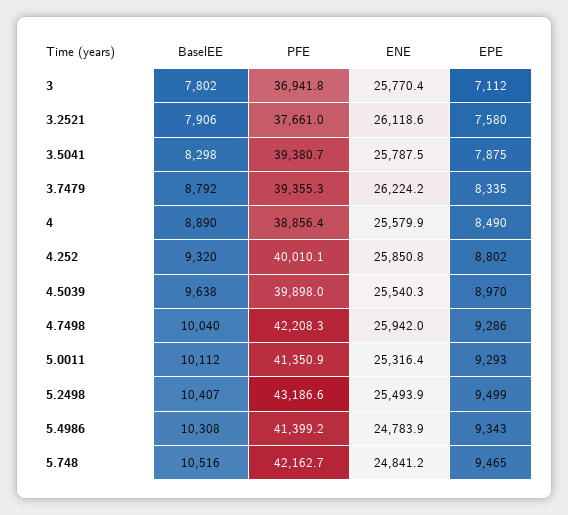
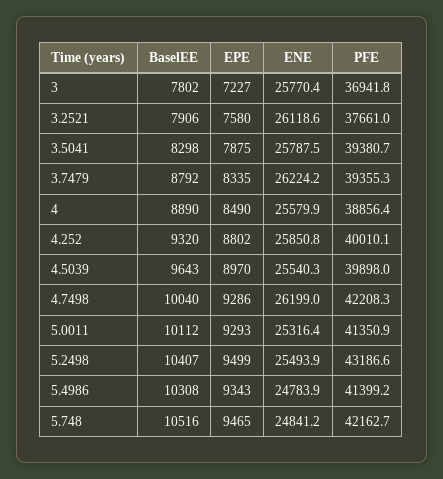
EPE, 3: 7112 -> 7227
BaselEE, 4.5039: 9638 -> 9643
ENE, 4.7498: 25942 -> 26199

